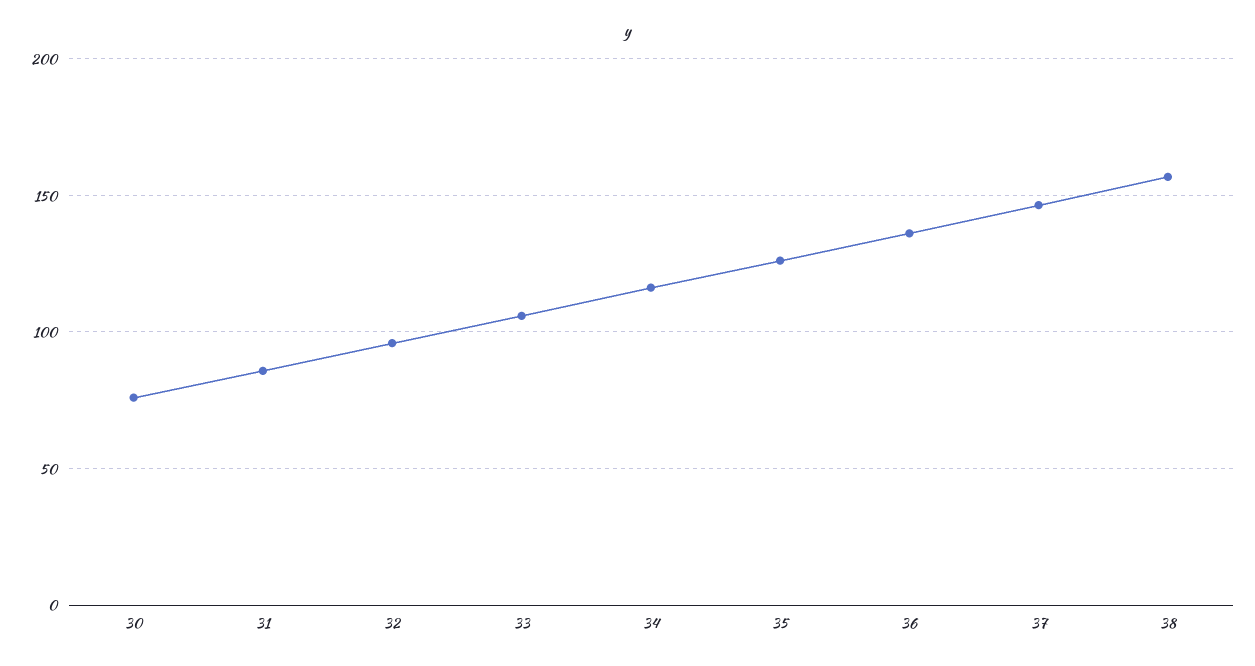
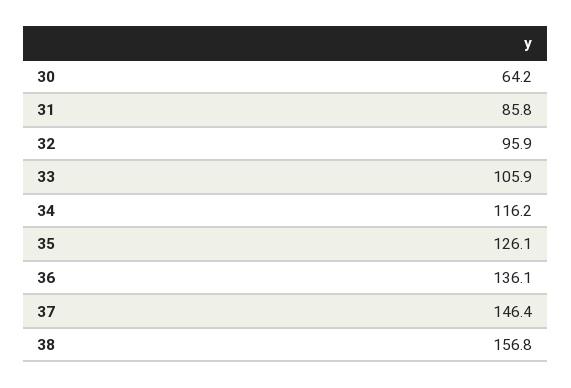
30: 75 -> 64.2

